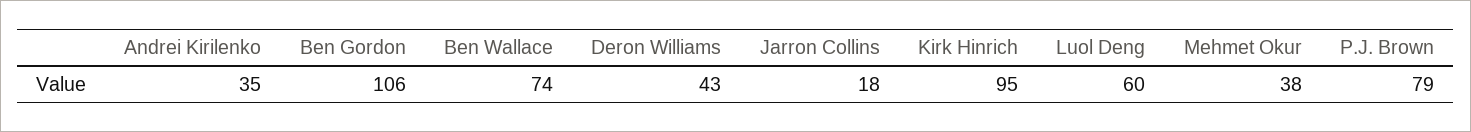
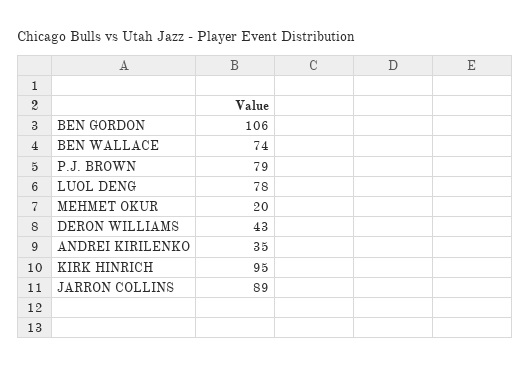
Jarron Collins: 18 -> 89
Luol Deng: 60 -> 78
Mehmet Okur: 38 -> 20

